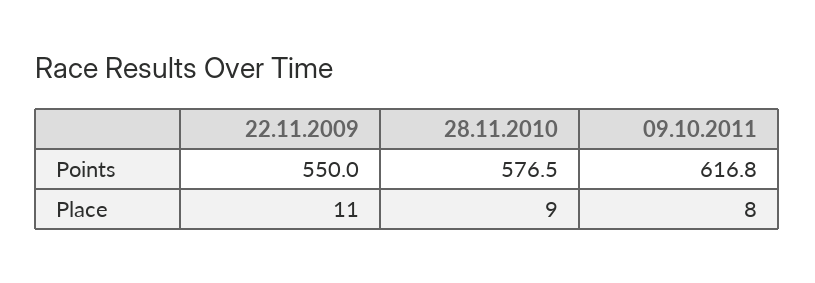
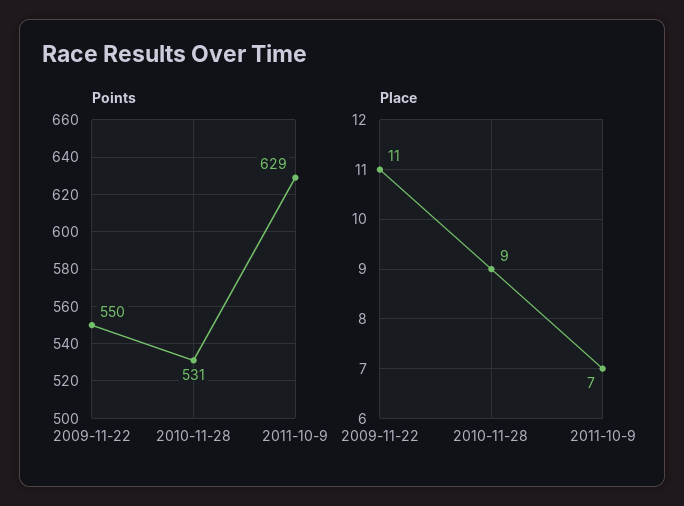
Points, 28.11.2010: 576.5 -> 531
Points, 09.10.2011: 616.8 -> 629
Place, 09.10.2011: 8 -> 7

